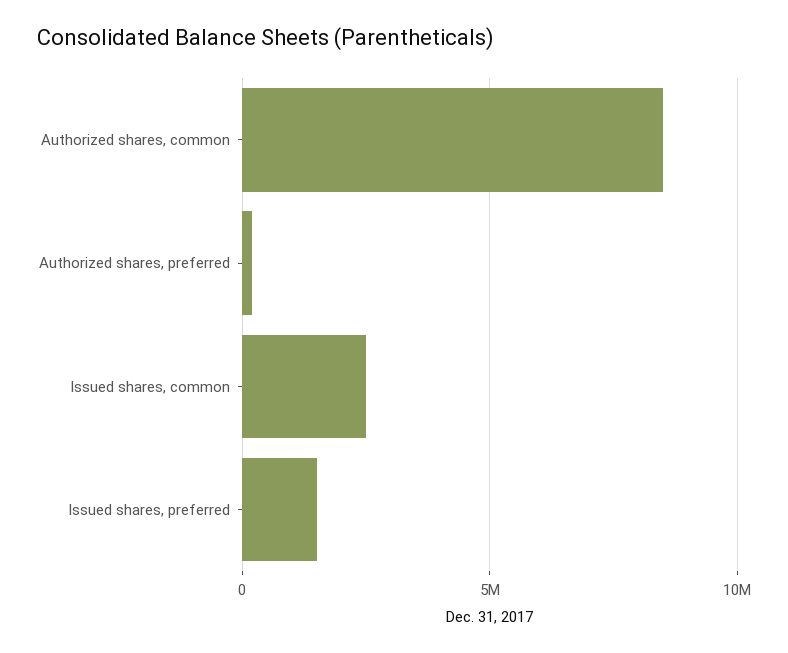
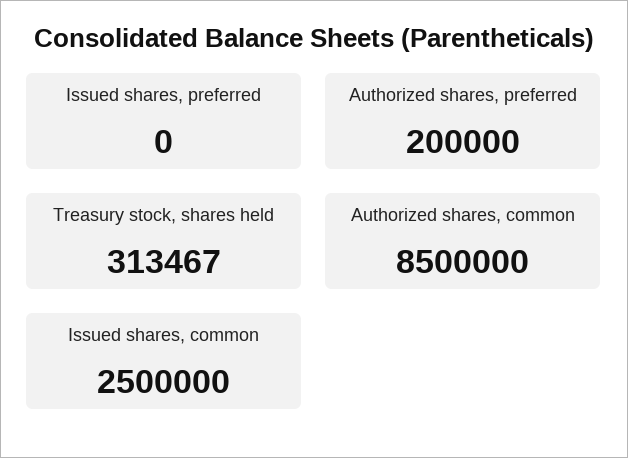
Issued shares, preferred: 1500000 -> 0
Treasury stock, shares held: none -> 313467

